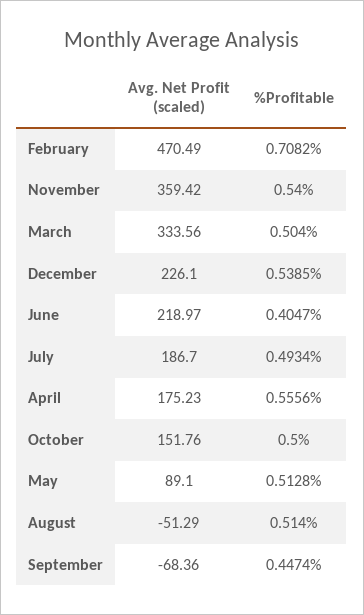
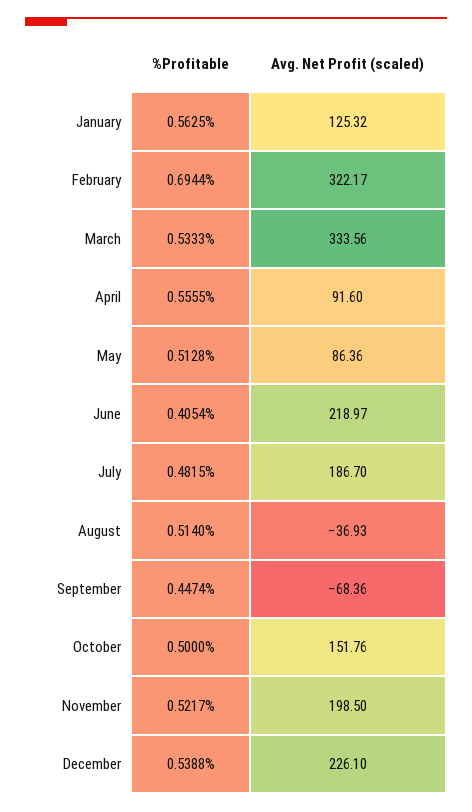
Avg. Net Profit (scaled), February: 470.49 -> 322.17
%Profitable, February: 0.7082 -> 0.6944
Avg. Net Profit (scaled), November: 359.42 -> 198.5
%Profitable, November: 0.54 -> 0.5217
%Profitable, March: 0.504 -> 0.5333
%Profitable, December: 0.5385 -> 0.5388
%Profitable, June: 0.4047 -> 0.4054
%Profitable, July: 0.4934 -> 0.4815
Avg. Net Profit (scaled), April: 175.23 -> 91.6
%Profitable, April: 0.5556 -> 0.5555
Avg. Net Profit (scaled), May: 89.1 -> 86.36
Avg. Net Profit (scaled), August: -51.29 -> -36.93
%Profitable, January: none -> 0.5625
Avg. Net Profit (scaled), January: none -> 125.32

